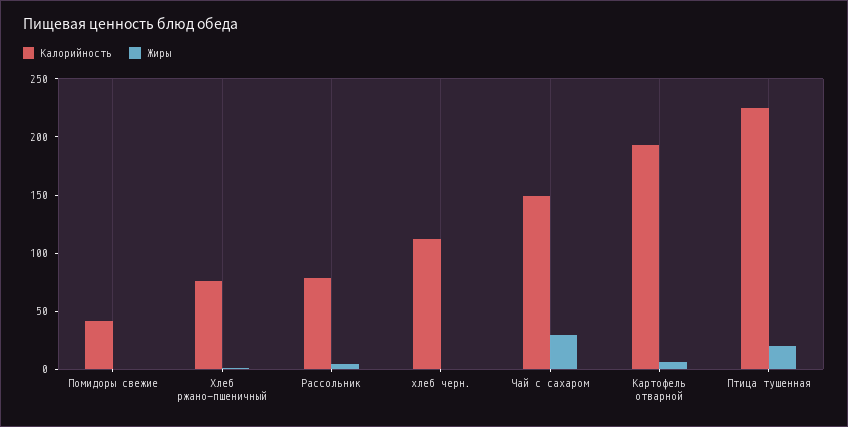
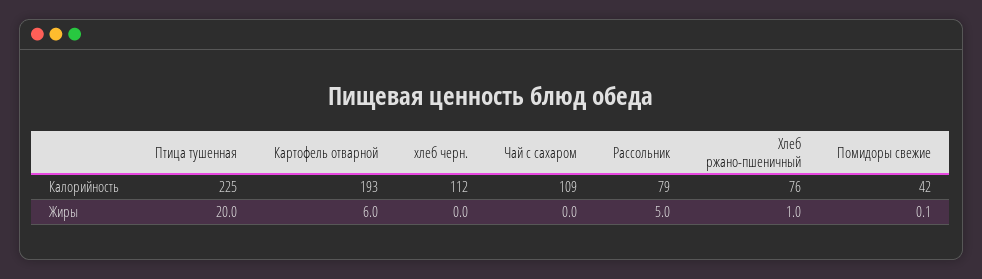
Калорийность, Чай с сахаром: 150 -> 109
Жиры, Чай с сахаром: 30 -> 0

